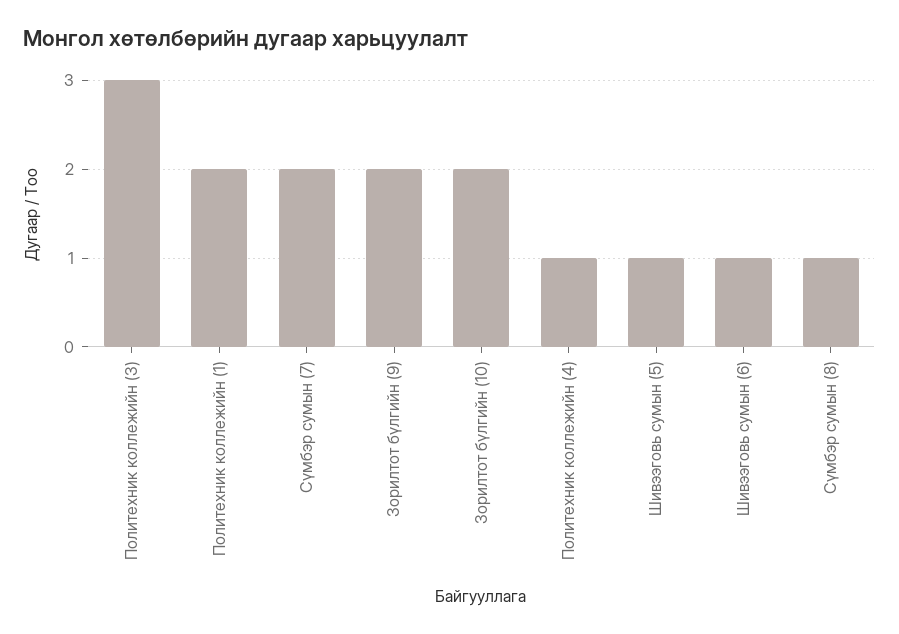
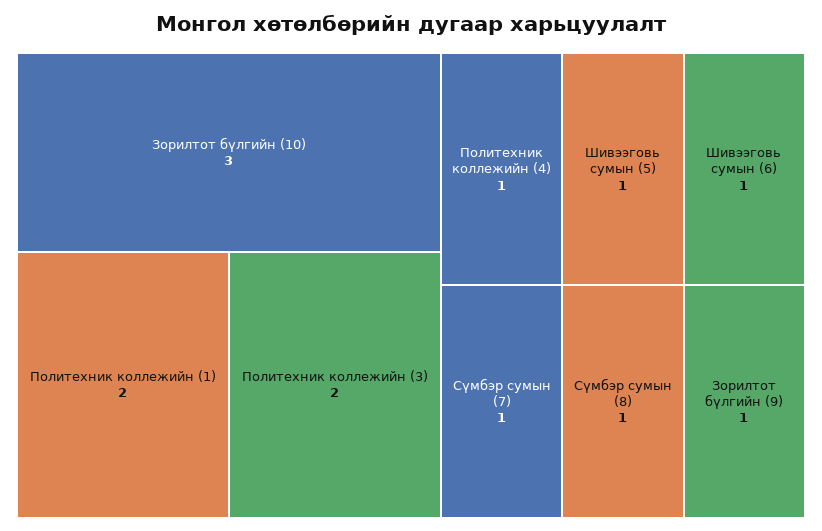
Политехник коллежийн (3): 3 -> 2
Сүмбэр сумын (7): 2 -> 1
Зорилтот бүлгийн (9): 2 -> 1
Зорилтот бүлгийн (10): 2 -> 3

